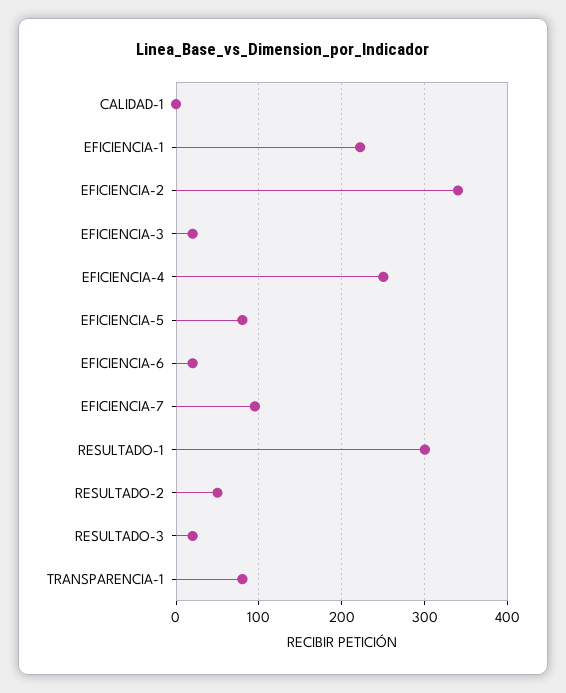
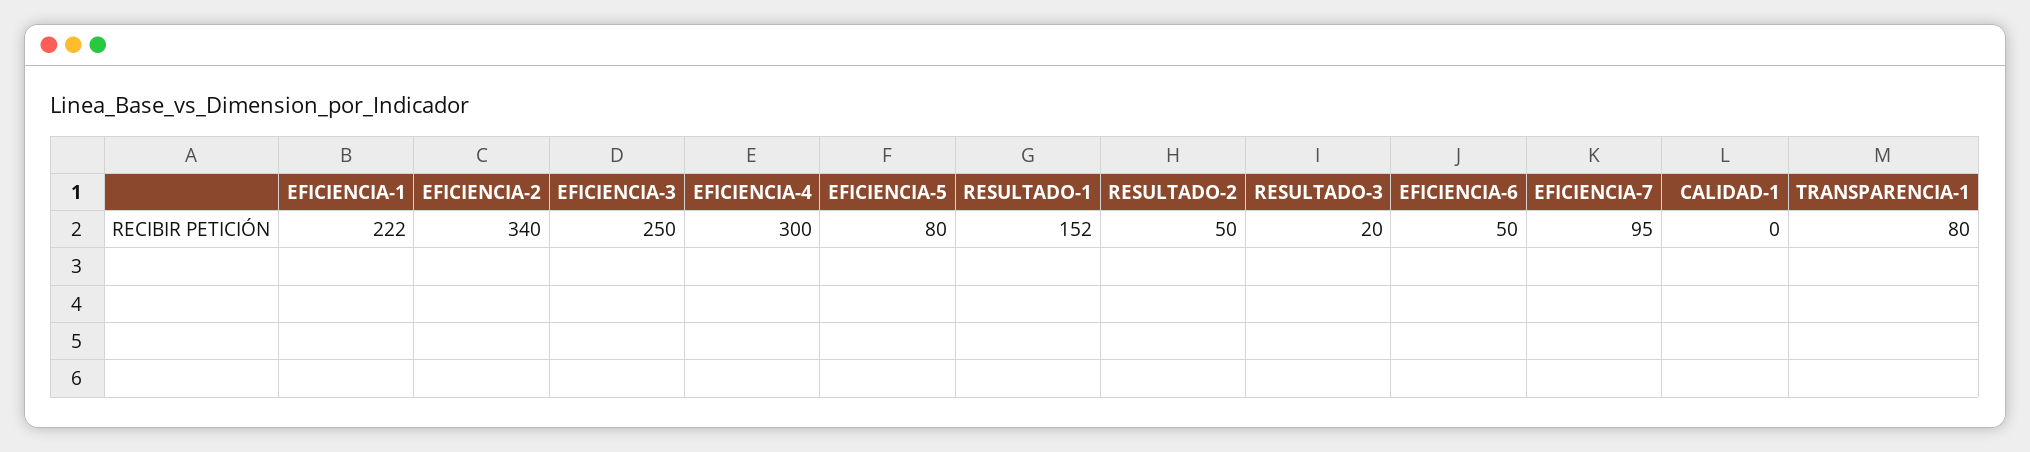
EFICIENCIA-3: 20 -> 250
EFICIENCIA-4: 250 -> 300
EFICIENCIA-6: 20 -> 50
RESULTADO-1: 300 -> 152

